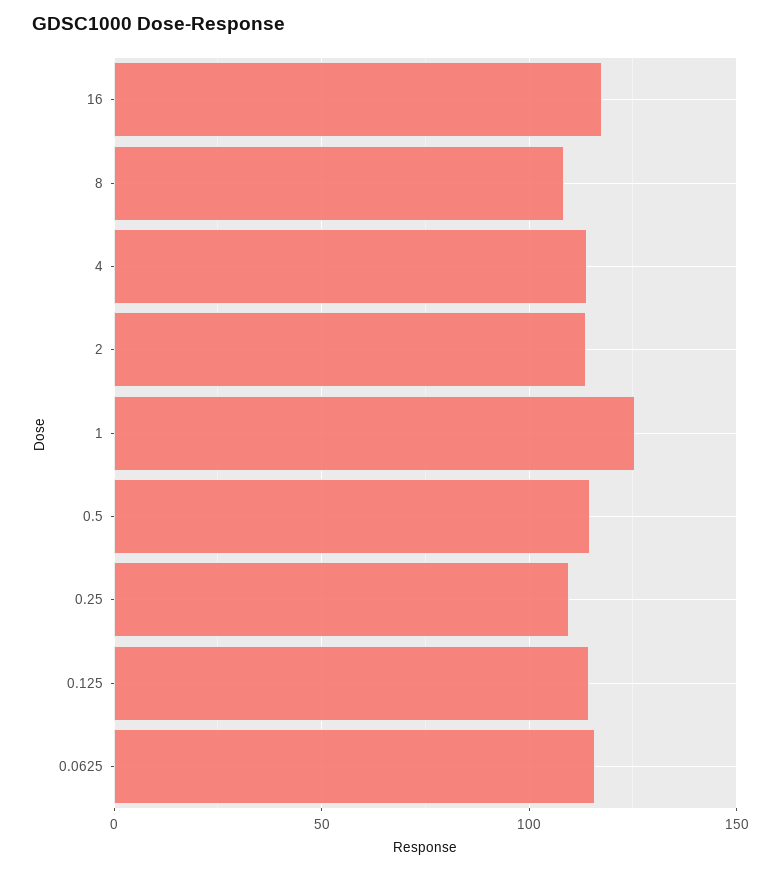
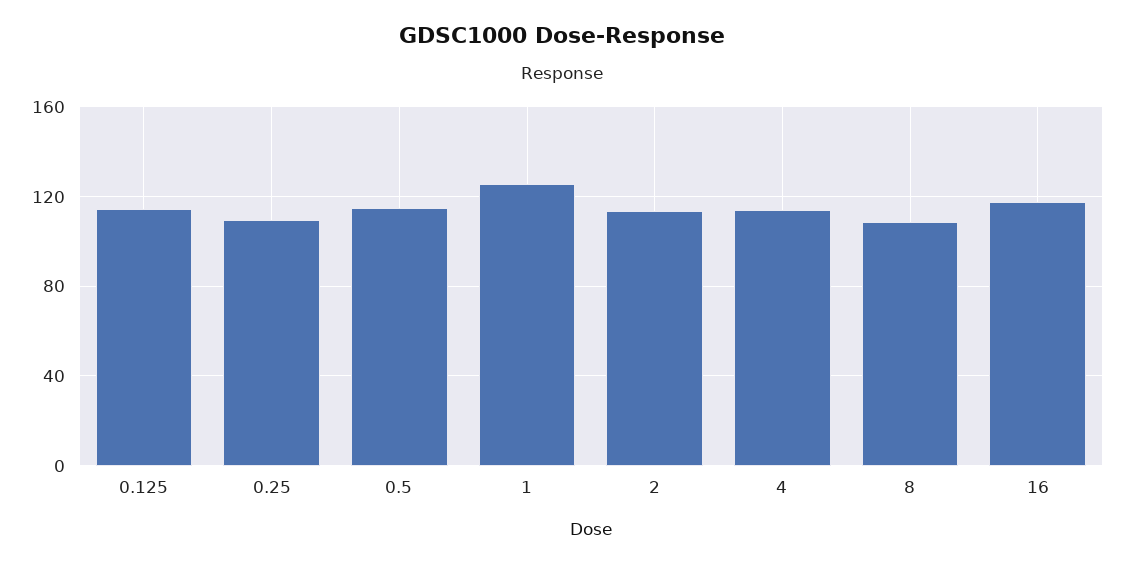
0.0625: 115 -> none

